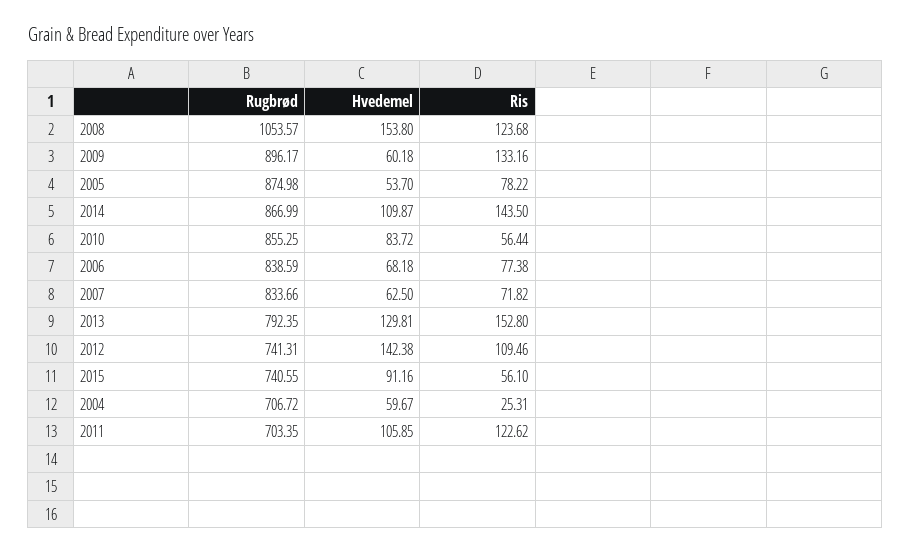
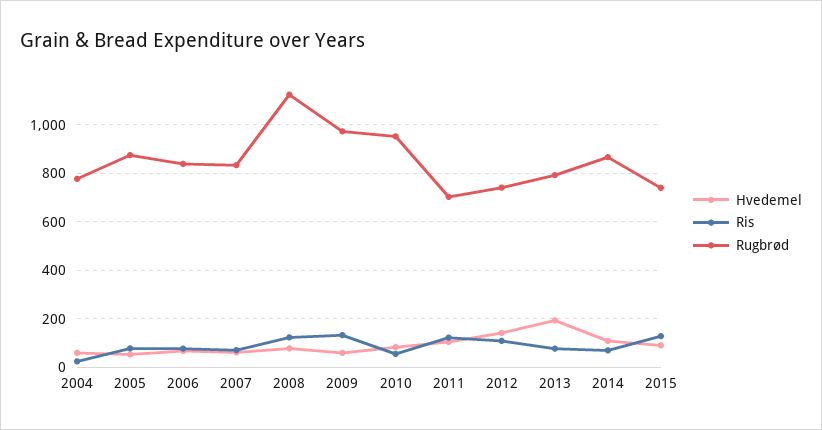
Rugbrød, 2008: 1053.57 -> 1125
Hvedemel, 2008: 153.8 -> 75
Rugbrød, 2009: 896.17 -> 975
Ris, 2014: 143.5 -> 75
Rugbrød, 2010: 855.25 -> 950
Hvedemel, 2013: 129.81 -> 200
Ris, 2013: 152.8 -> 75
Ris, 2015: 56.1 -> 125
Rugbrød, 2004: 706.72 -> 775

